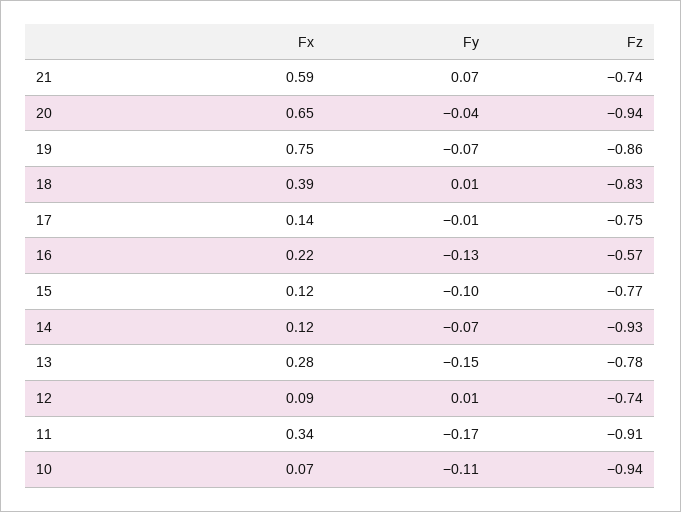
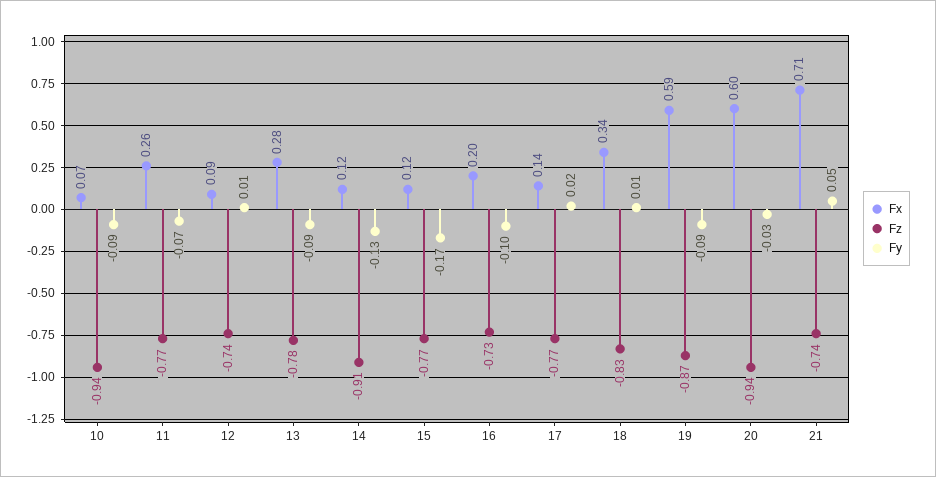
Fx, 21: 0.59 -> 0.71
Fy, 21: 0.07 -> 0.05
Fx, 20: 0.65 -> 0.6
Fy, 20: -0.04 -> -0.03
Fx, 19: 0.75 -> 0.59
Fy, 19: -0.07 -> -0.09
Fz, 19: -0.86 -> -0.87
Fx, 18: 0.39 -> 0.34
Fy, 17: -0.01 -> 0.02
Fz, 17: -0.75 -> -0.77
Fx, 16: 0.22 -> 0.2
Fy, 16: -0.13 -> -0.1
Fz, 16: -0.57 -> -0.73
Fy, 15: -0.1 -> -0.17
Fy, 14: -0.07 -> -0.13
Fz, 14: -0.93 -> -0.91
Fy, 13: -0.15 -> -0.09
Fx, 11: 0.34 -> 0.26
Fy, 11: -0.17 -> -0.07
Fz, 11: -0.91 -> -0.77
Fy, 10: -0.11 -> -0.09

